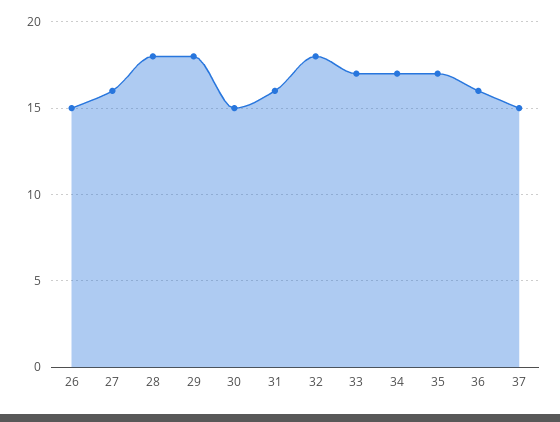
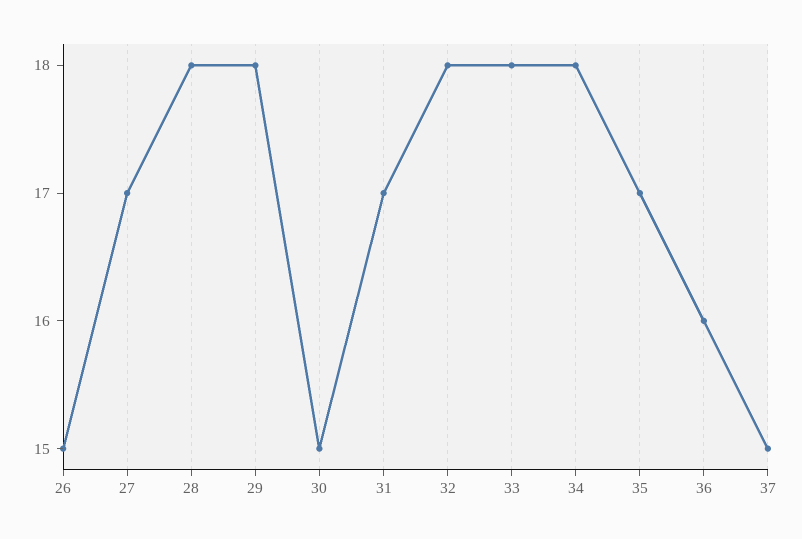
27: 16 -> 17
31: 16 -> 17
33: 17 -> 18
34: 17 -> 18

